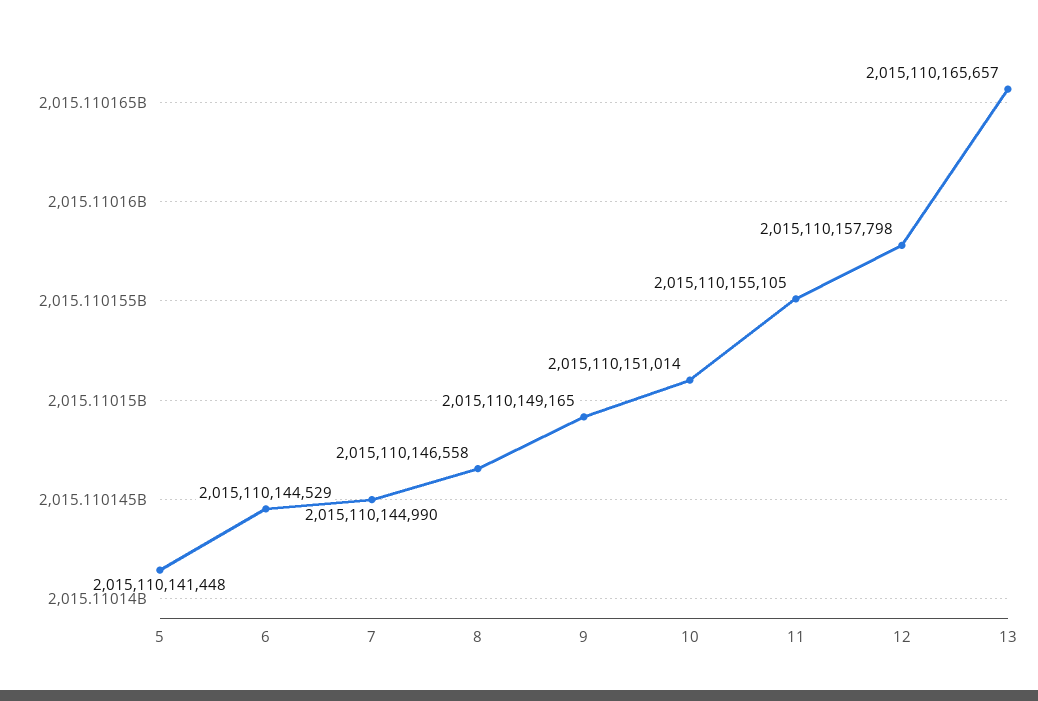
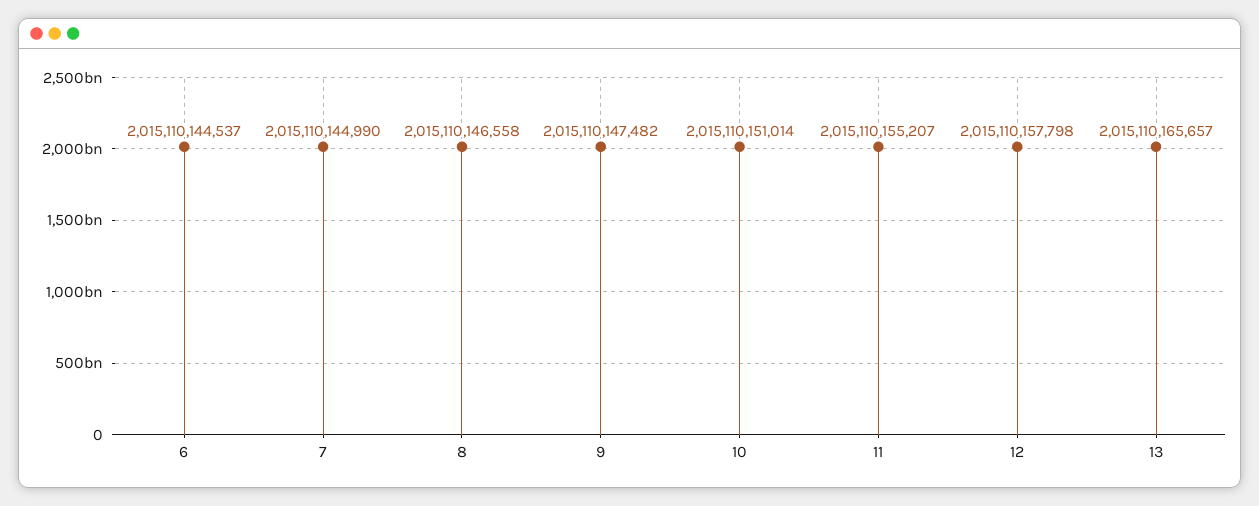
5: 2015110141448 -> none
6: 2015110144529 -> 2015110144537
9: 2015110149165 -> 2015110147482
11: 2015110155105 -> 2015110155207

